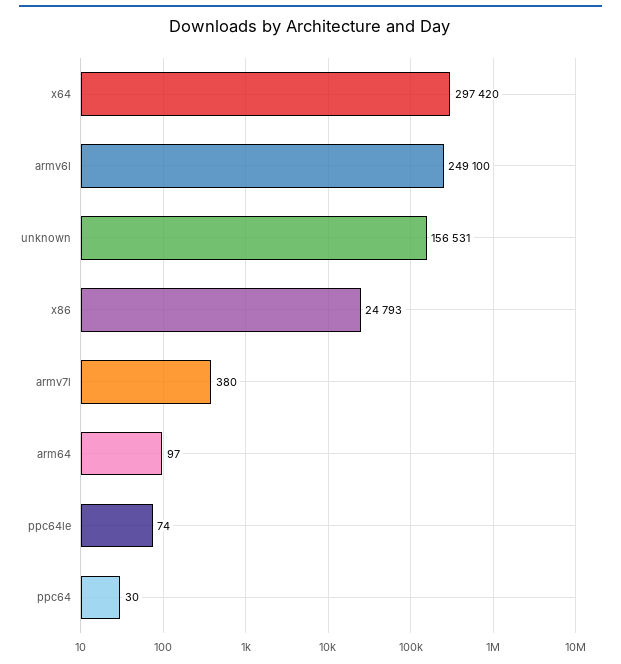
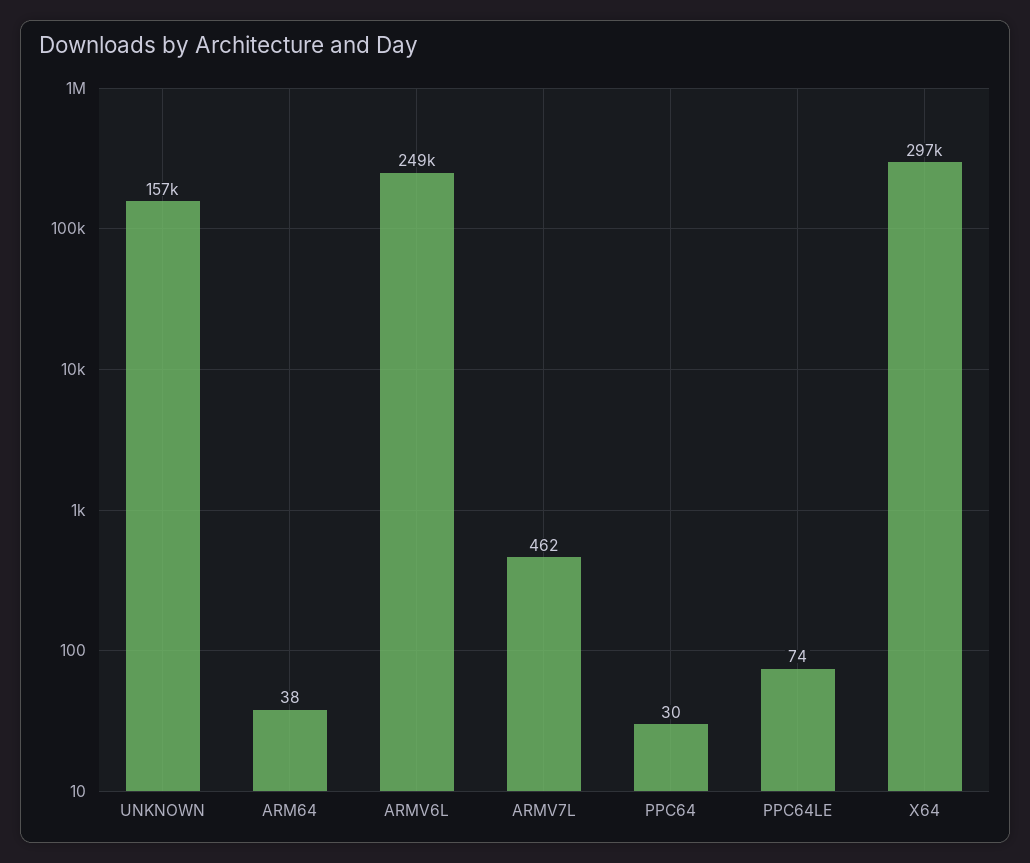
x86: 24793 -> none
armv7l: 380 -> 462
arm64: 97 -> 38

